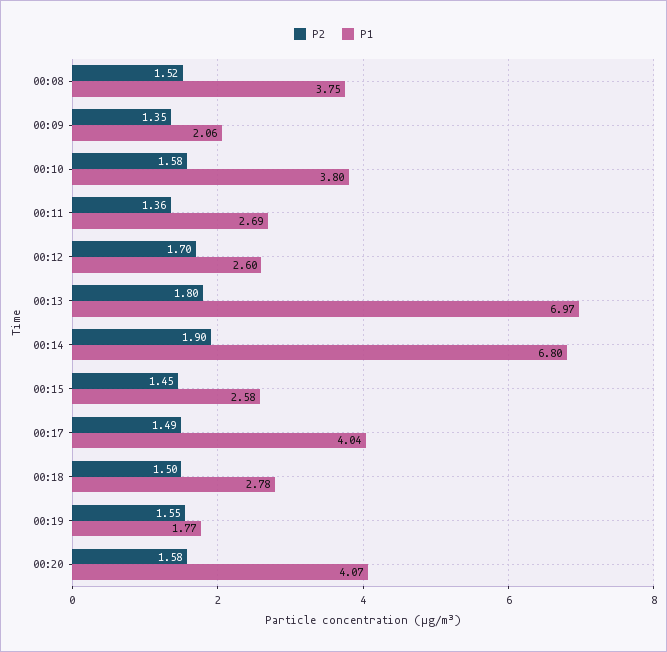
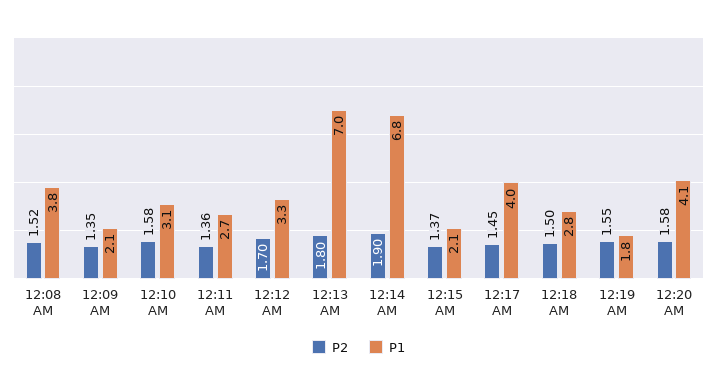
P1, 00:10: 3.8 -> 3.1
P1, 00:12: 2.6 -> 3.3
P2, 00:15: 1.45 -> 1.37
P1, 00:15: 2.58 -> 2.1
P2, 00:17: 1.49 -> 1.45

